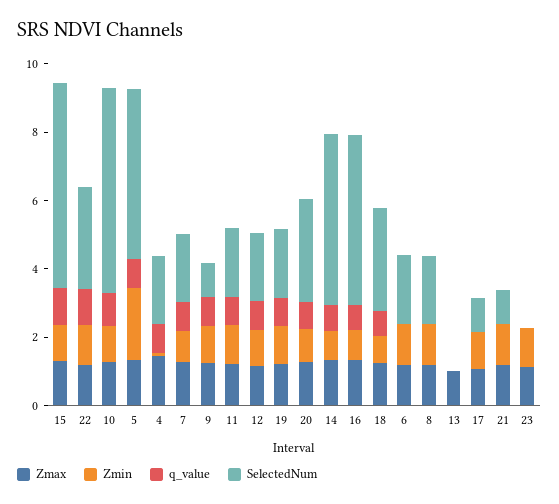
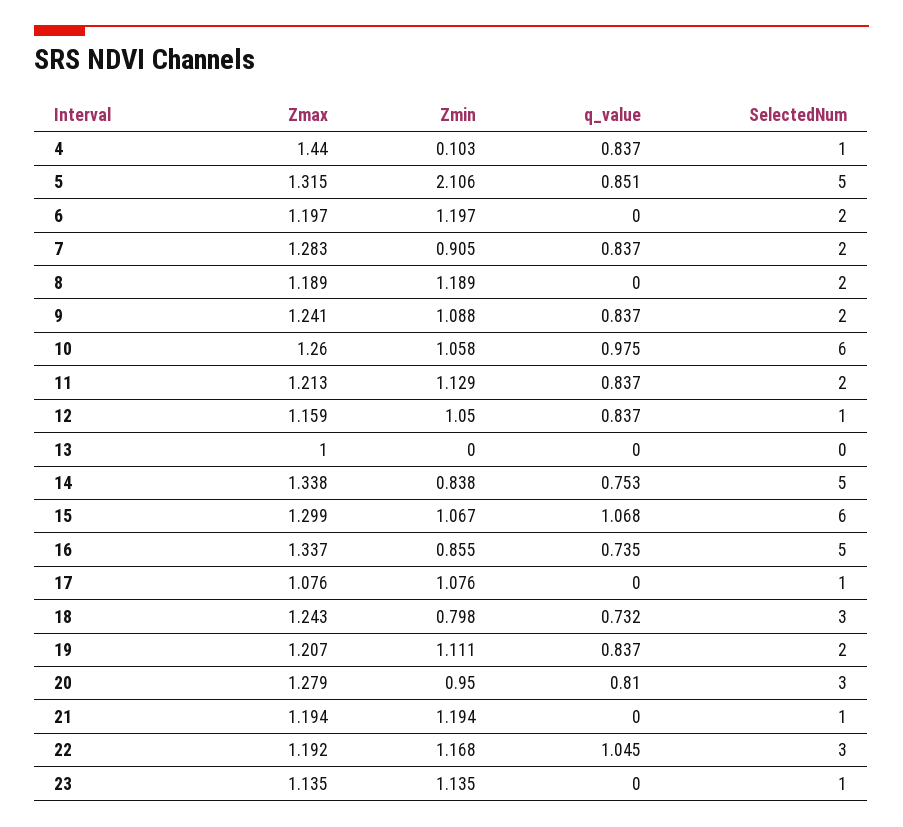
SelectedNum, 4: 2 -> 1
SelectedNum, 9: 1 -> 2
SelectedNum, 12: 2 -> 1
SelectedNum, 23: 0 -> 1

